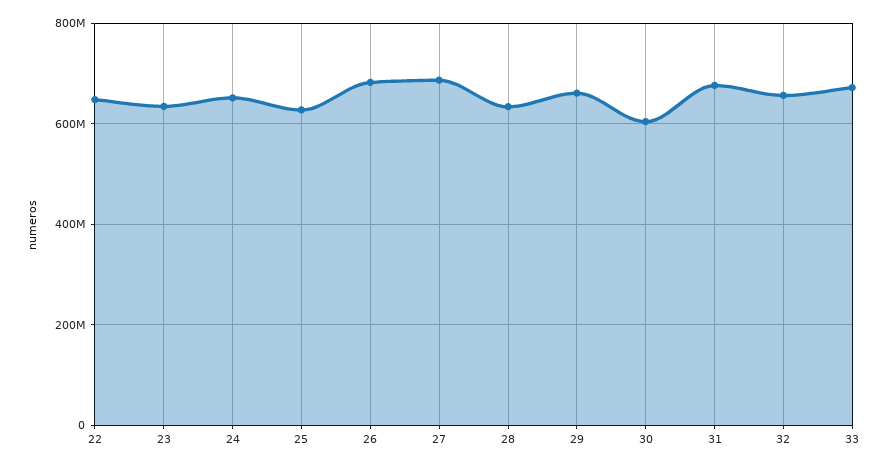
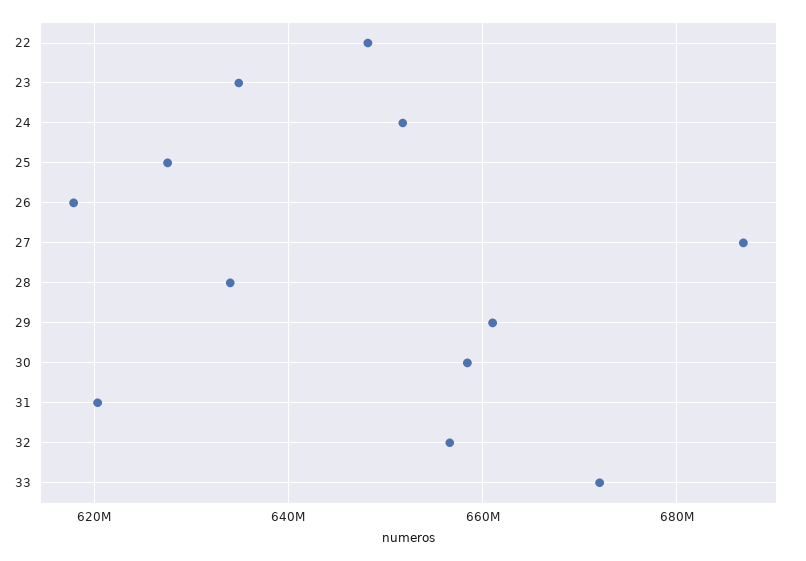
26: 680000000 -> 618000000
30: 600000000 -> 658000000
31: 680000000 -> 620000000

